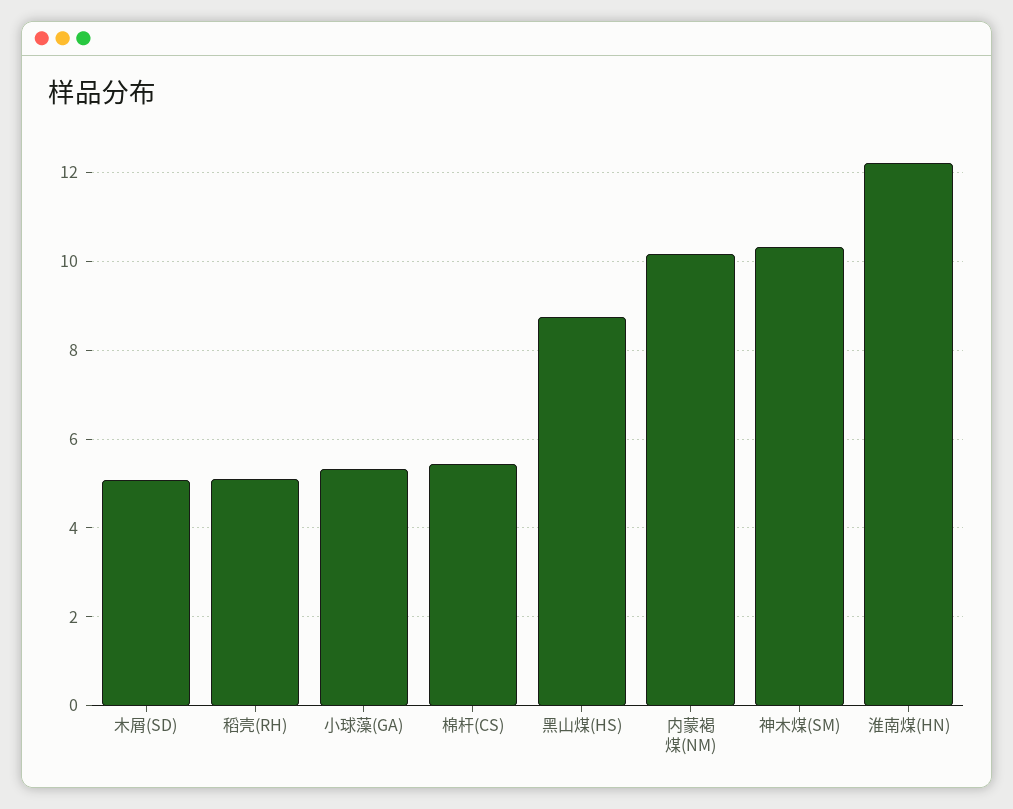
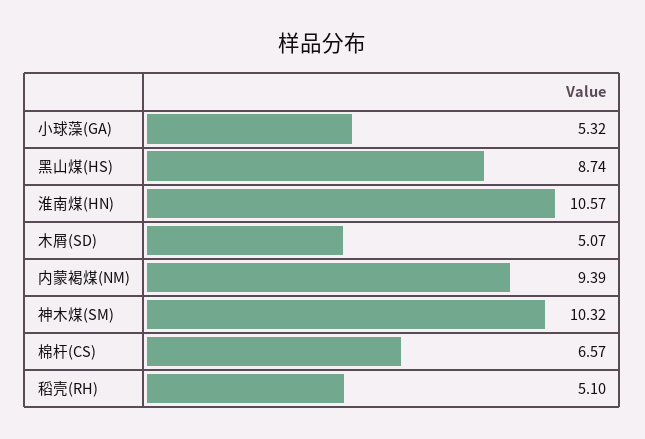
棉杆(CS): 5.4 -> 6.57
内蒙褐煤(NM): 10.2 -> 9.39
淮南煤(HN): 12.2 -> 10.57

